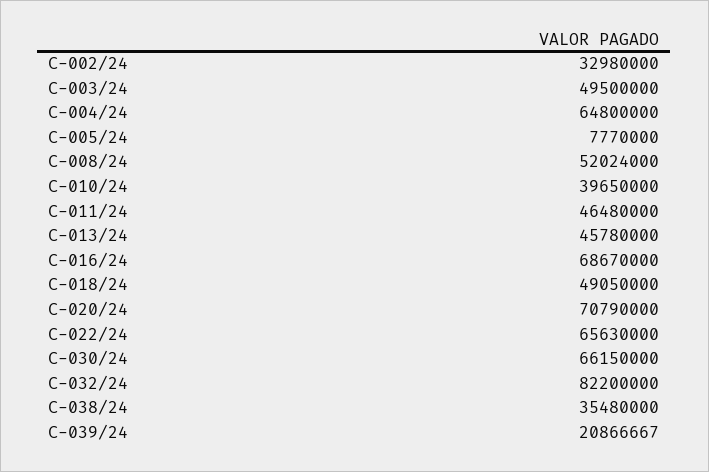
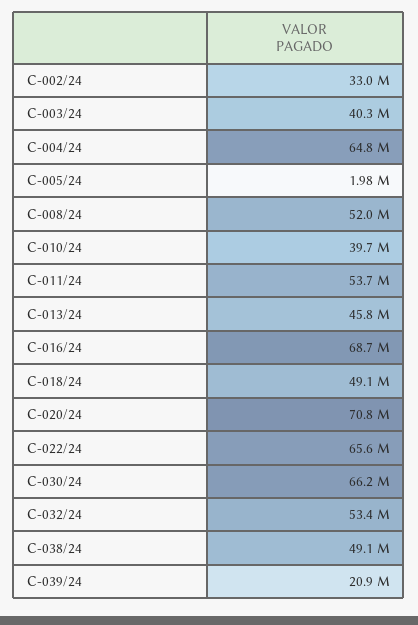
C-003/24: 49500000 -> 40300000
C-005/24: 7770000 -> 1980000
C-011/24: 46480000 -> 53700000
C-032/24: 82200000 -> 53400000
C-038/24: 35480000 -> 49100000

